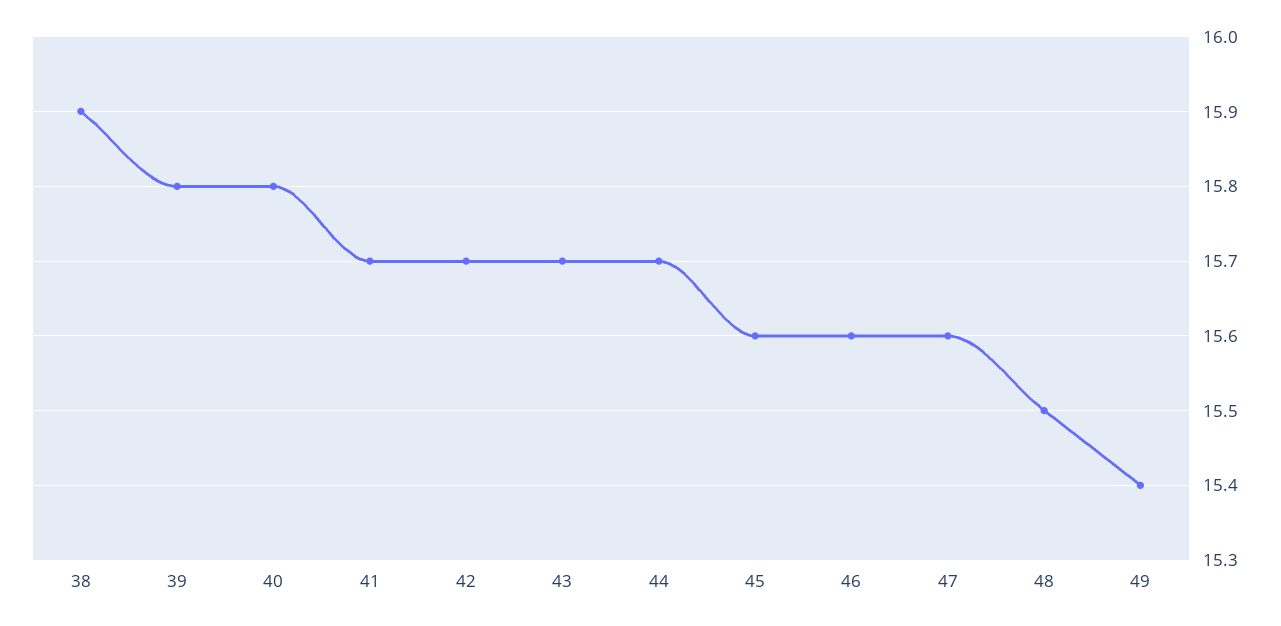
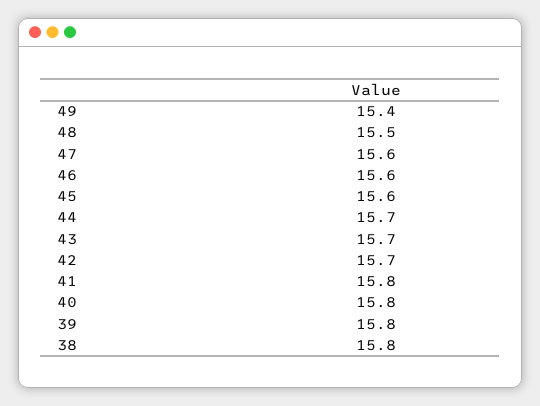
38: 15.9 -> 15.8
41: 15.7 -> 15.8

